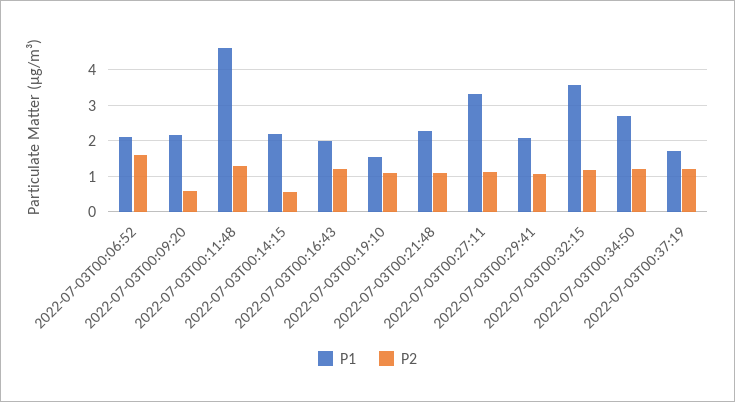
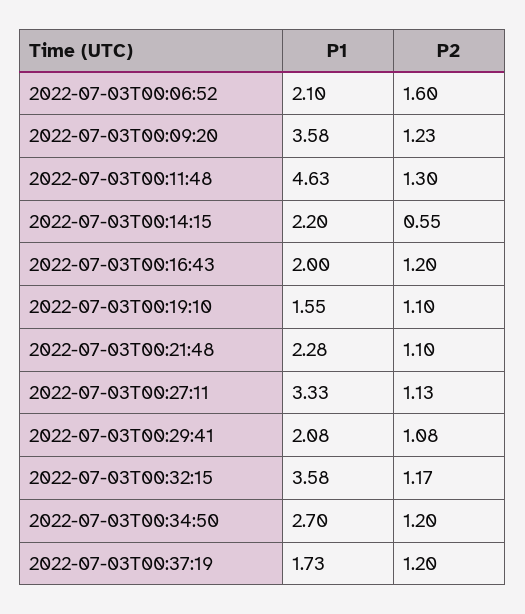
P1, 2022-07-03T00:09:20: 2.2 -> 3.58
P2, 2022-07-03T00:09:20: 0.6 -> 1.23

